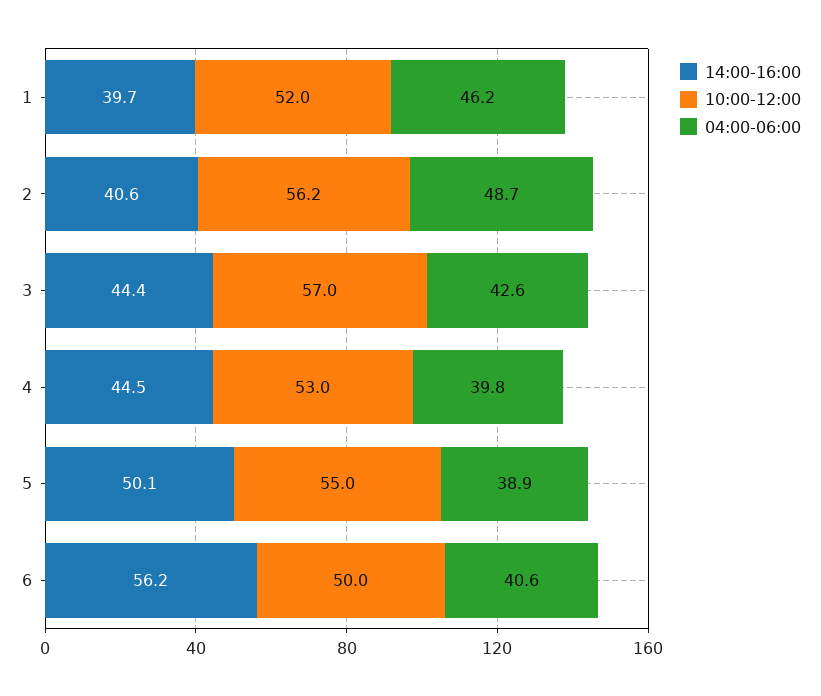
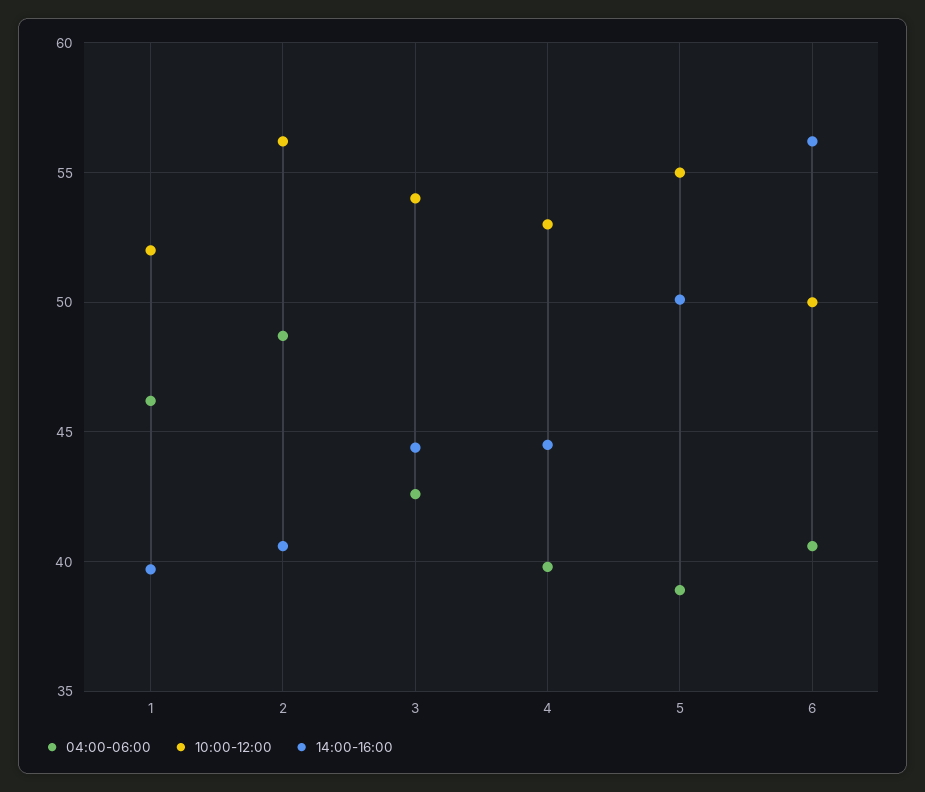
10:00-12:00, 3: 57 -> 54

